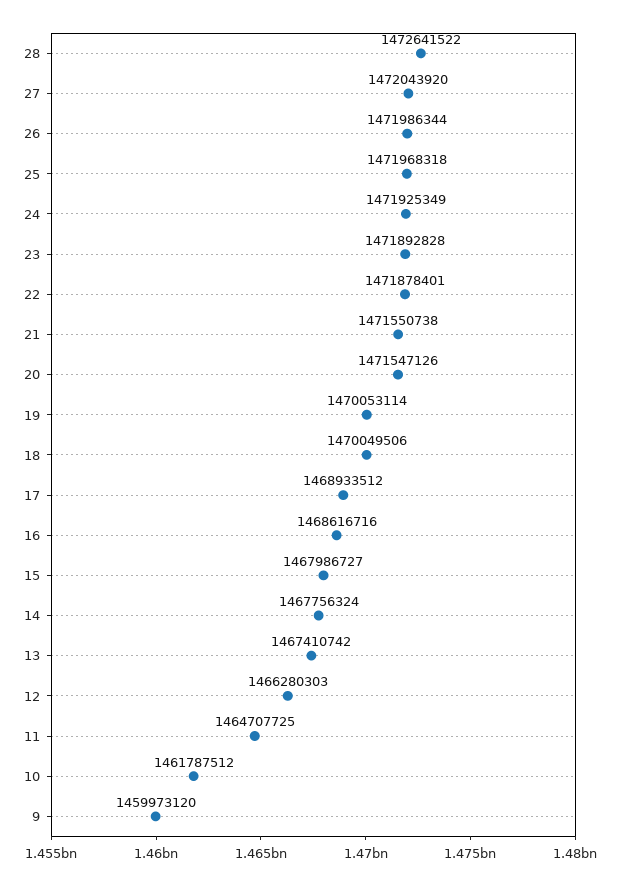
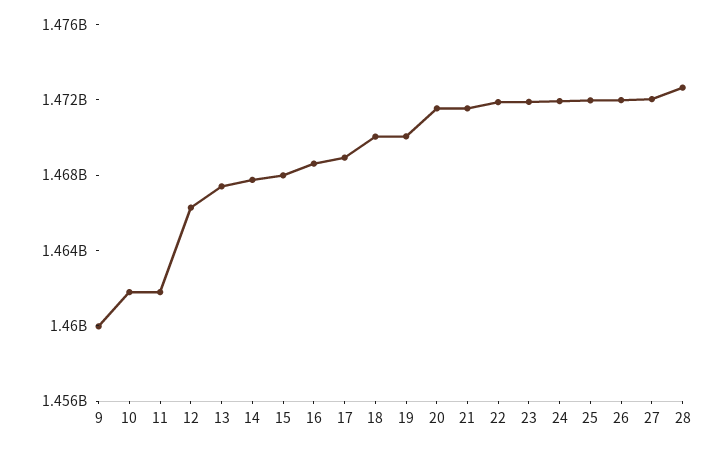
11: 1464707725 -> 1462000000

